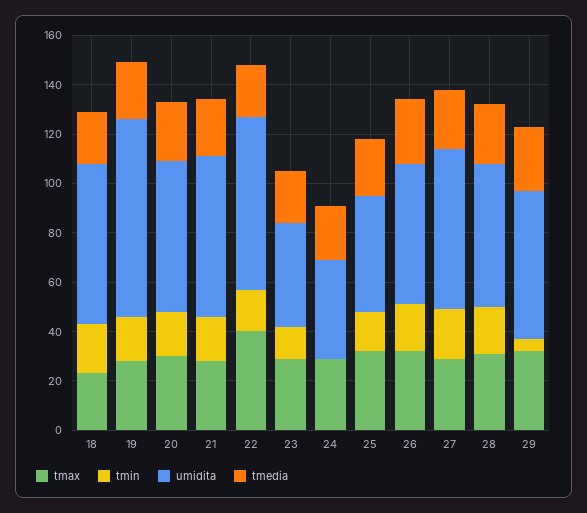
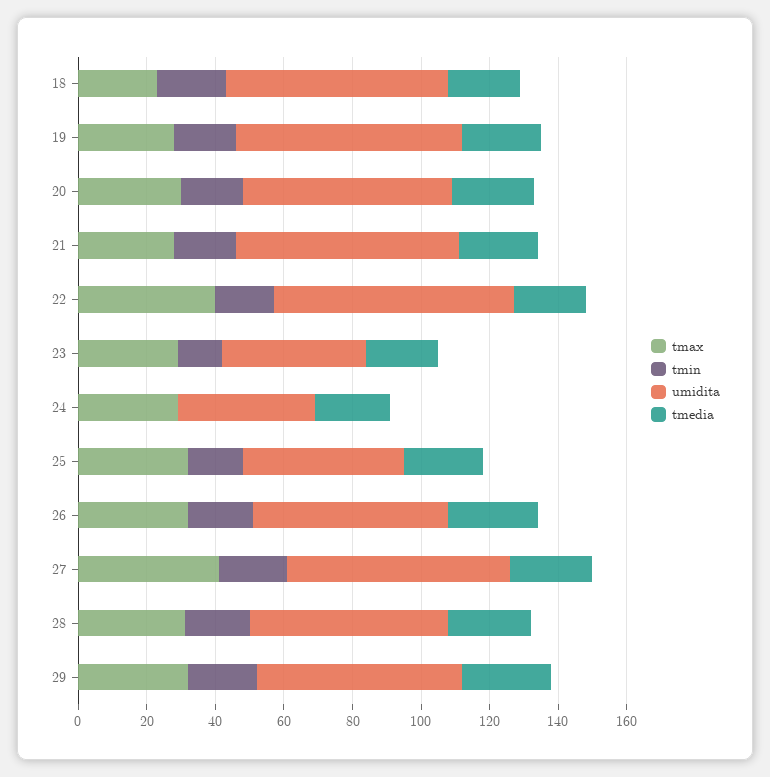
umidita, 19: 80 -> 65
tmax, 27: 30 -> 40
tmin, 29: 5 -> 20

